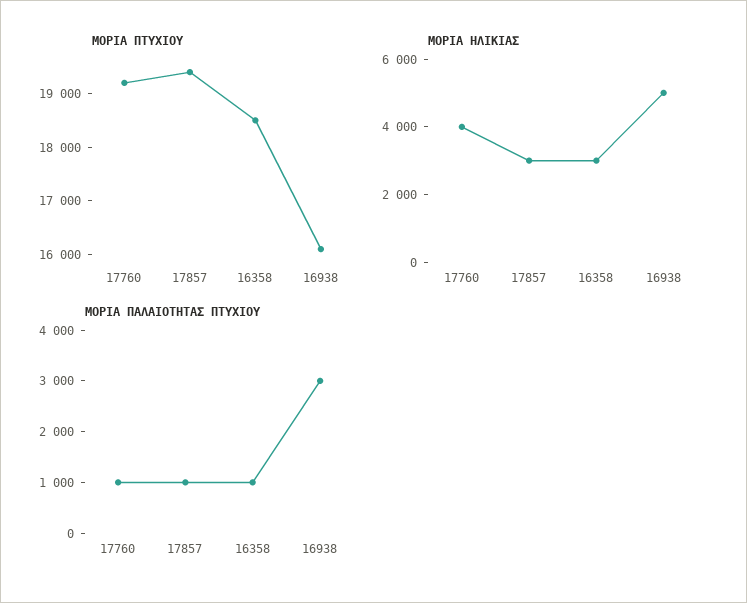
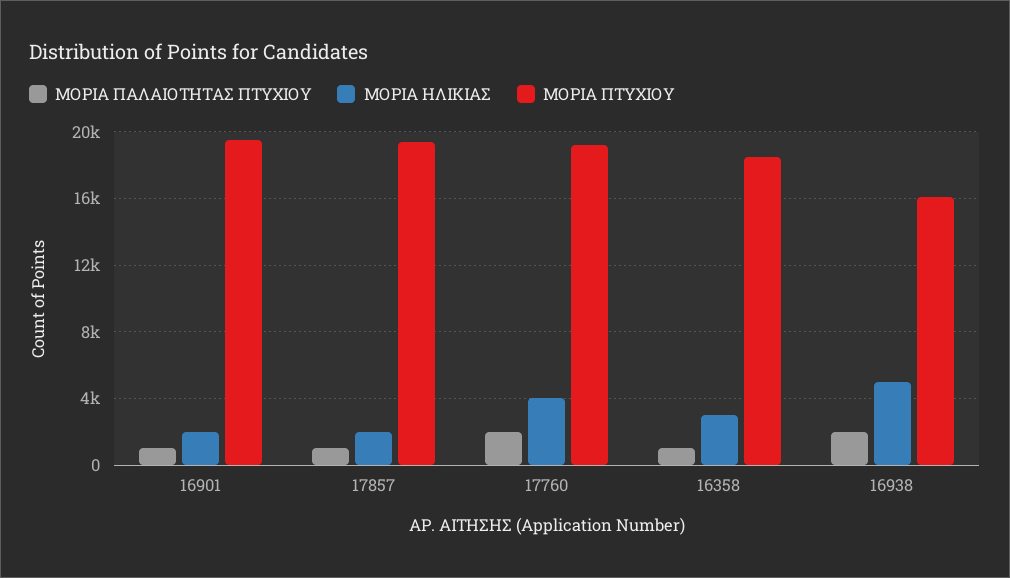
ΜΟΡΙΑ ΗΛΙΚΙΑΣ, 17857: 3000 -> 2000
ΜΟΡΙΑ ΠΑΛΑΙΟΤΗΤΑΣ ΠΤΥΧΙΟΥ, 17760: 1000 -> 2000
ΜΟΡΙΑ ΠΑΛΑΙΟΤΗΤΑΣ ΠΤΥΧΙΟΥ, 16938: 3000 -> 2000
ΜΟΡΙΑ ΠΑΛΑΙΟΤΗΤΑΣ ΠΤΥΧΙΟΥ, 16901: none -> 1000
ΜΟΡΙΑ ΗΛΙΚΙΑΣ, 16901: none -> 2000
ΜΟΡΙΑ ΠΤΥΧΙΟΥ, 16901: none -> 19500

